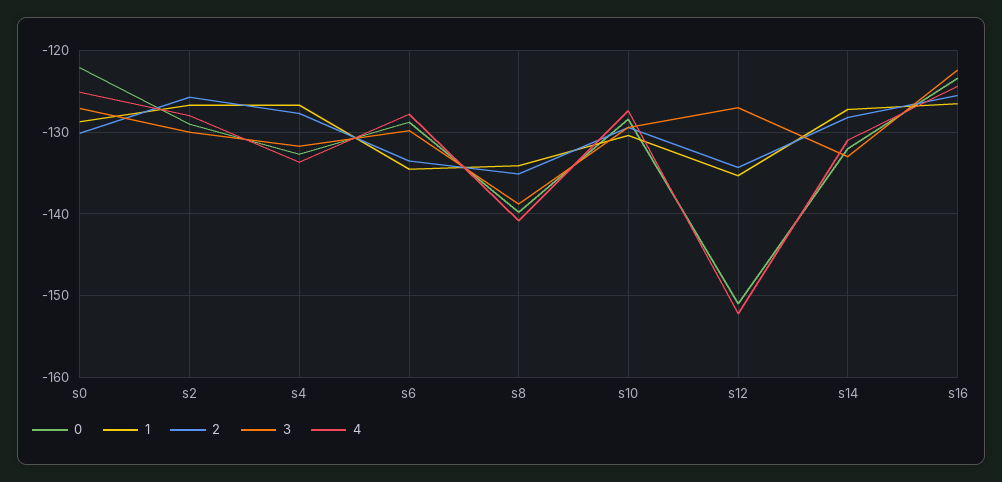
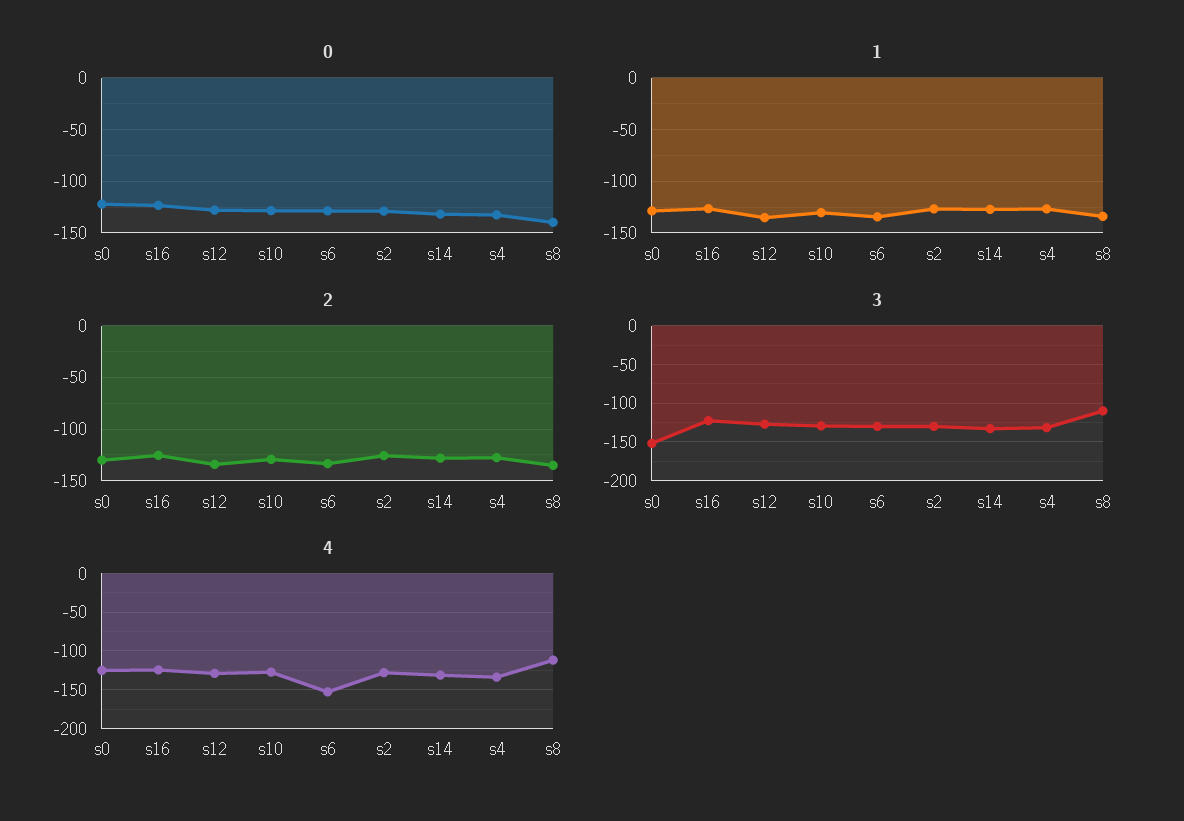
3, s0: -127 -> -150
4, s6: -128 -> -150
3, s8: -139 -> -110
4, s8: -141 -> -110
0, s12: -151 -> -130
4, s12: -152 -> -130

